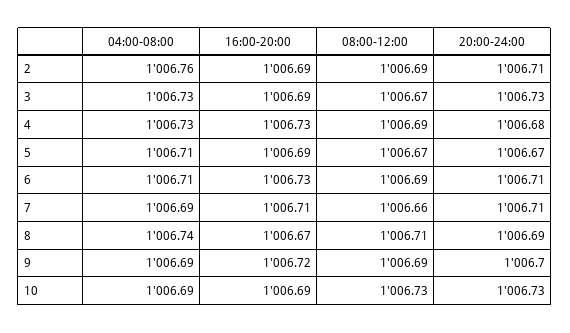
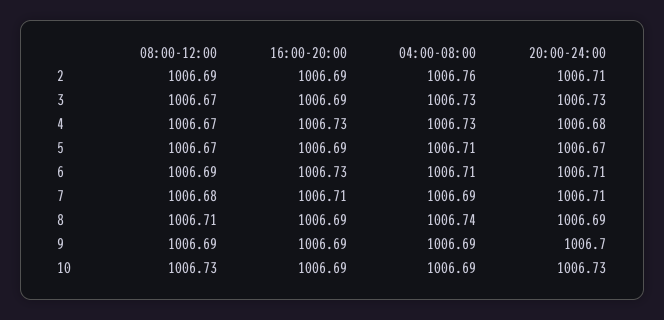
08:00-12:00, 4: 1006.69 -> 1006.67
08:00-12:00, 7: 1006.66 -> 1006.68
16:00-20:00, 8: 1006.67 -> 1006.69
16:00-20:00, 9: 1006.72 -> 1006.69

